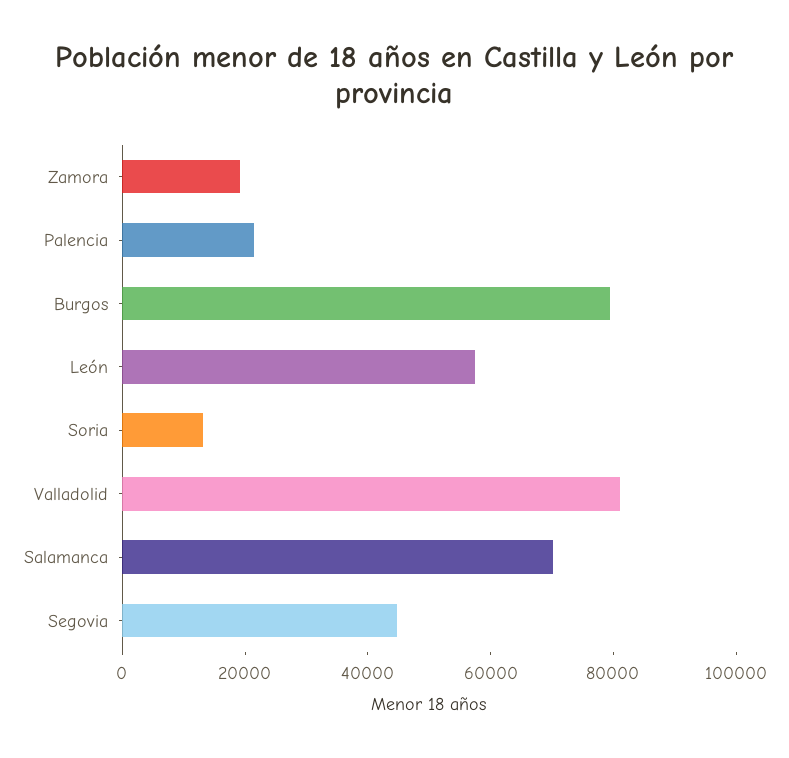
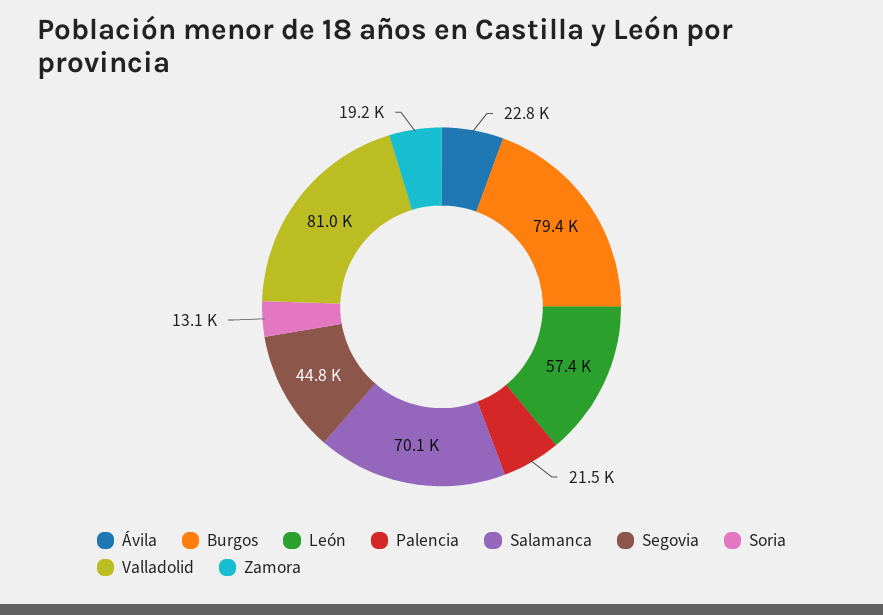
Ávila: none -> 22800

